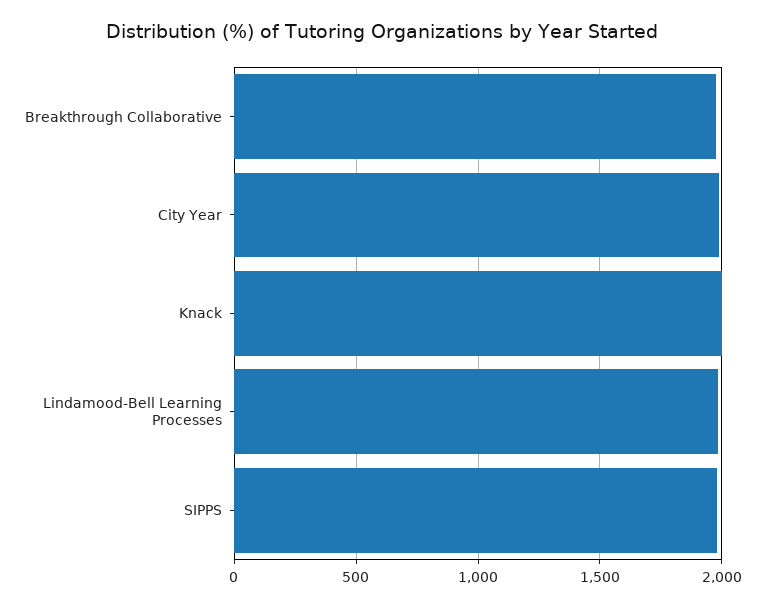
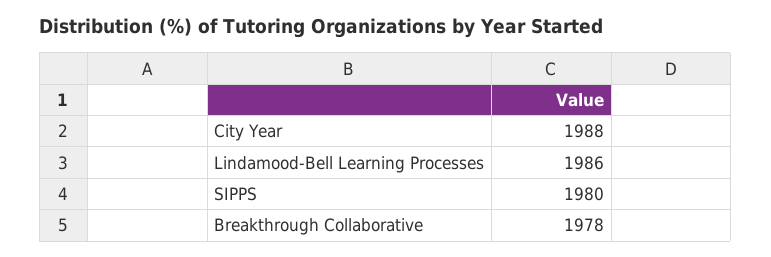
Knack: 2000 -> none

